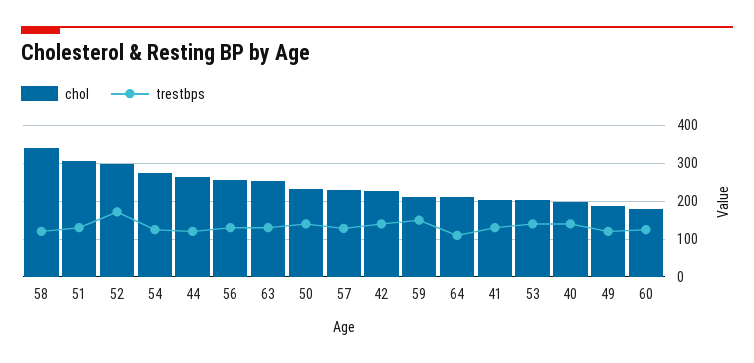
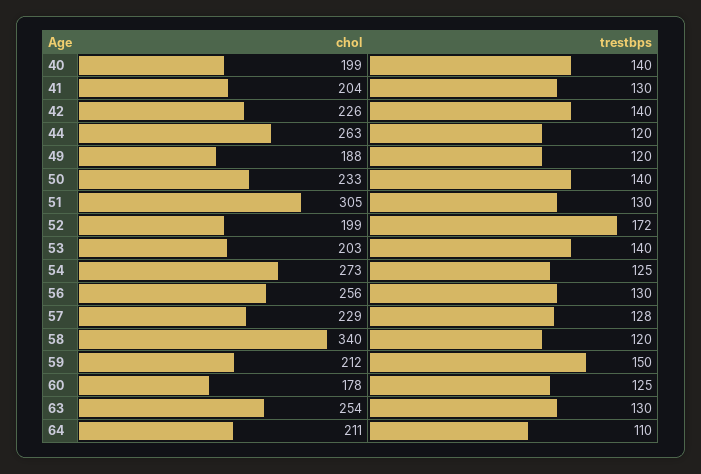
chol, 52: 300 -> 199

